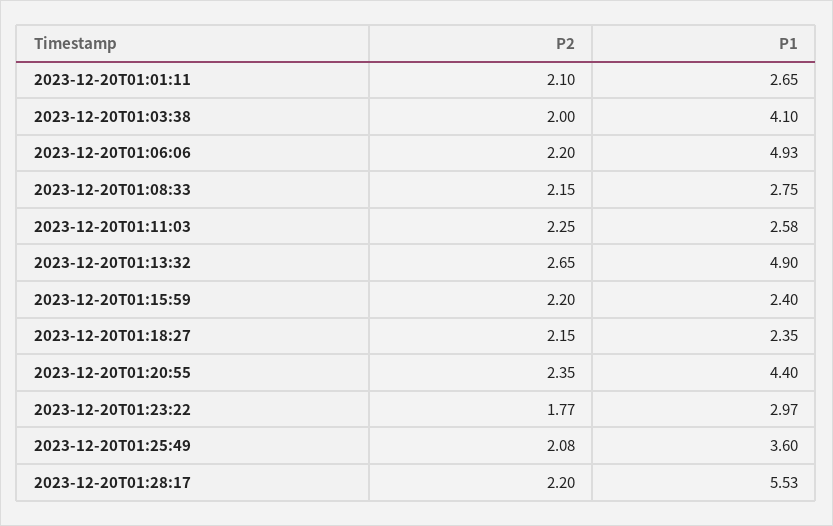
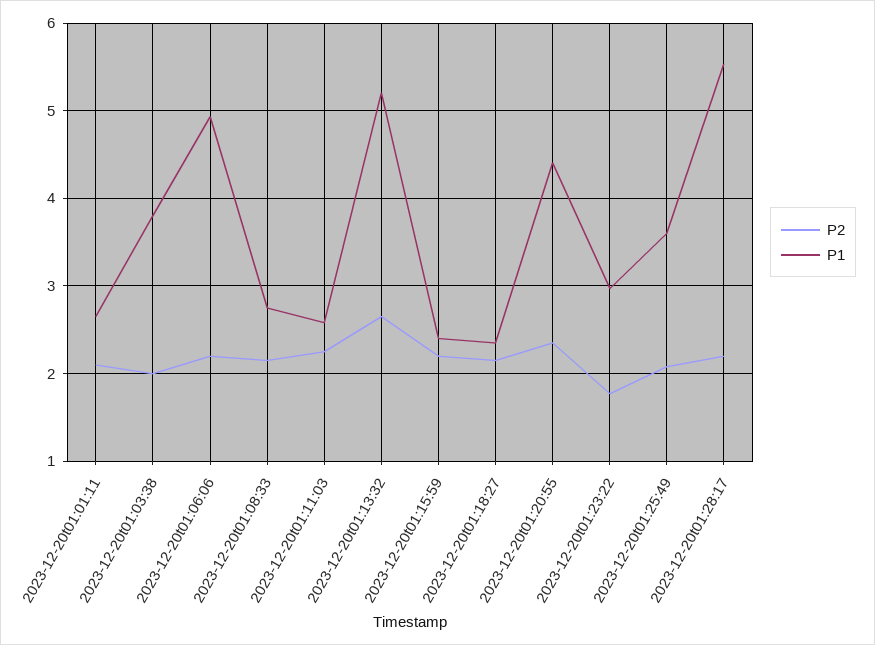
P1, 2023-12-20T01:03:38: 4.1 -> 3.8
P1, 2023-12-20T01:13:32: 4.9 -> 5.2

